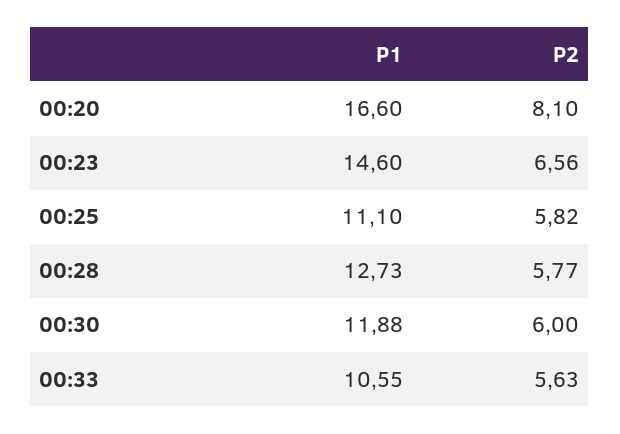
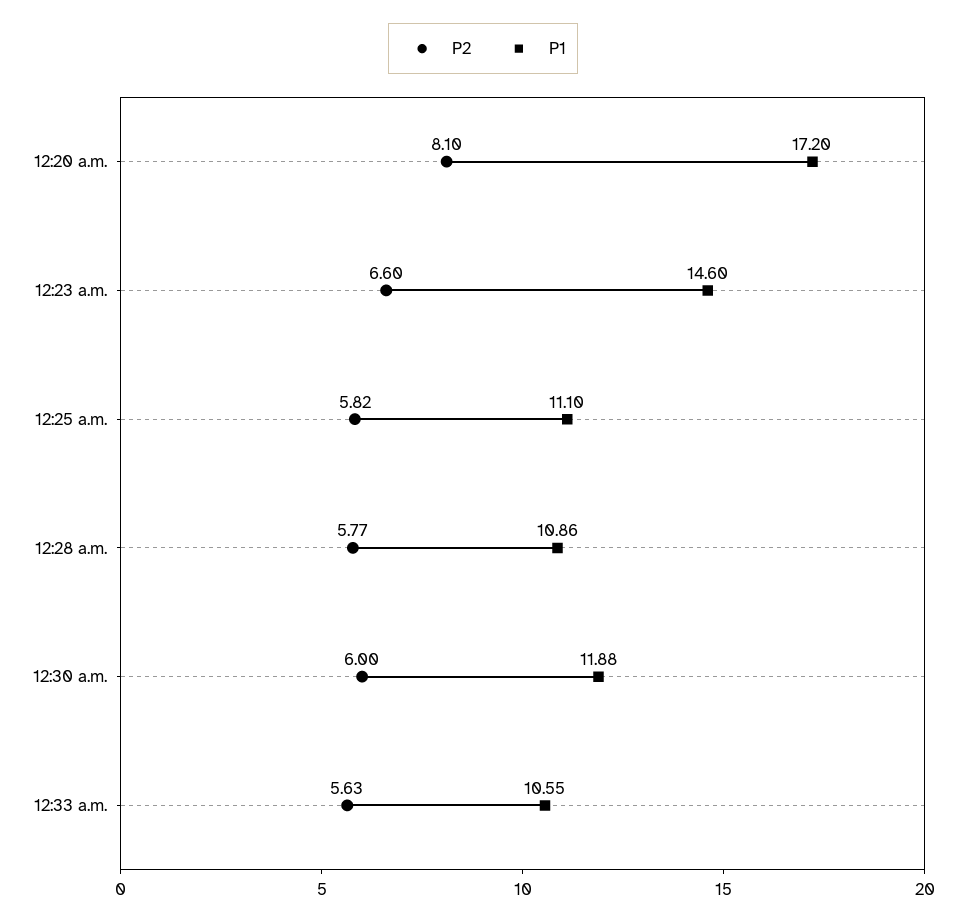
P1, 00:20: 16.6 -> 17.2
P2, 00:23: 6.56 -> 6.6
P1, 00:28: 12.73 -> 10.86

